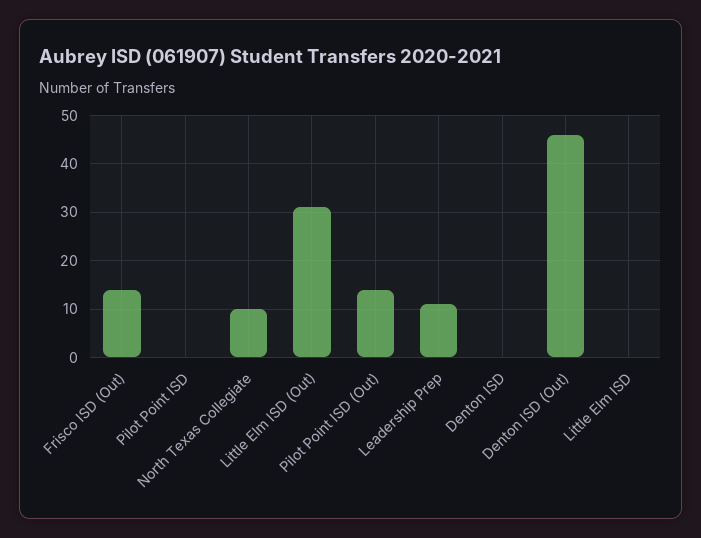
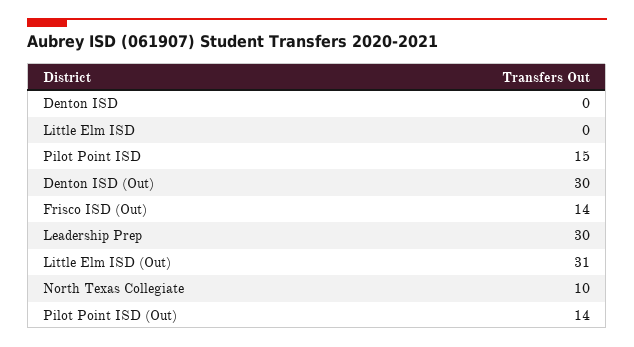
Pilot Point ISD: 0 -> 15
Leadership Prep: 10 -> 30
Denton ISD (Out): 45 -> 30

